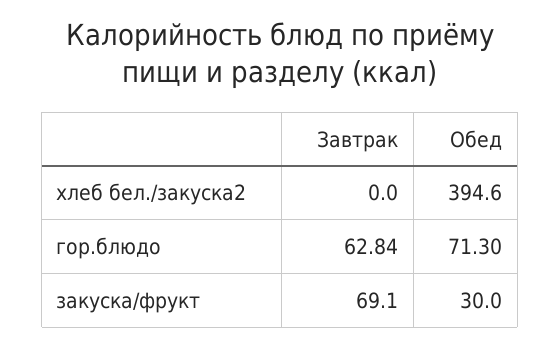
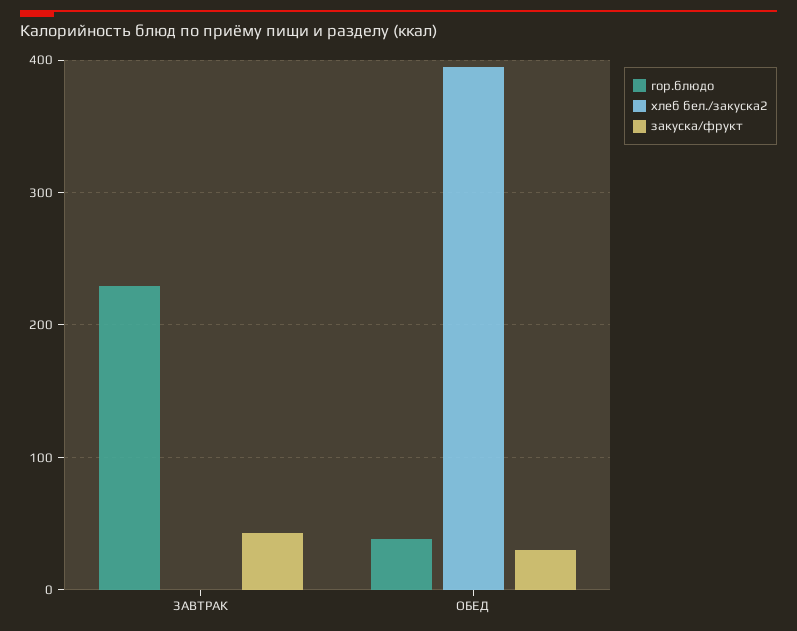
гор.блюдо, Завтрак: 62.84 -> 230
гор.блюдо, Обед: 71.3 -> 40
закуска/фрукт, Завтрак: 69.1 -> 40

